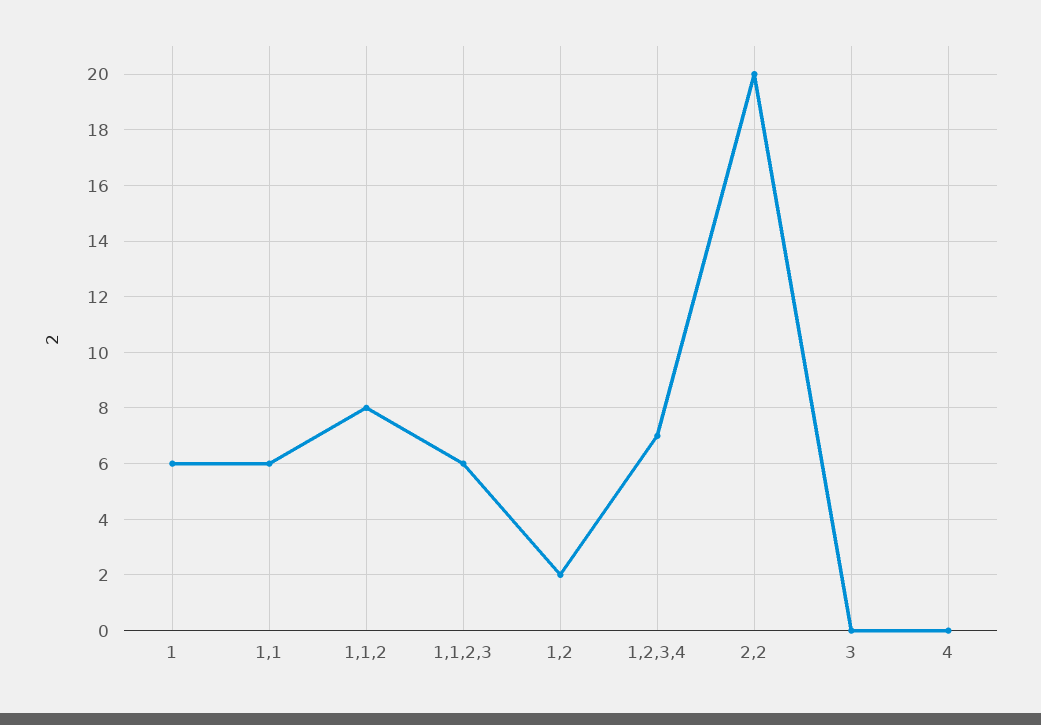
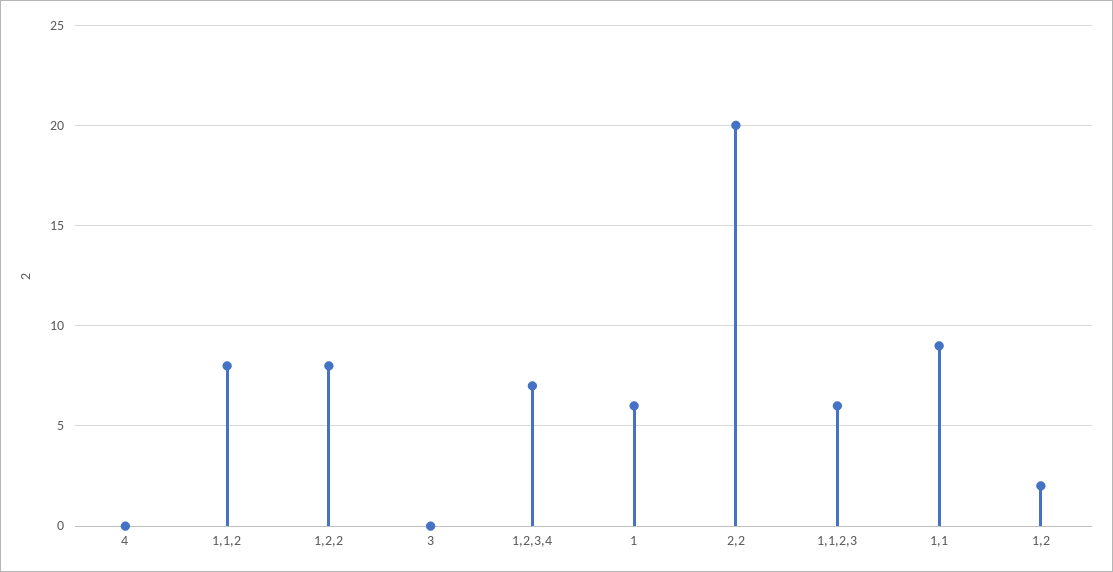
1,1: 6 -> 9
1,2,2: none -> 8

